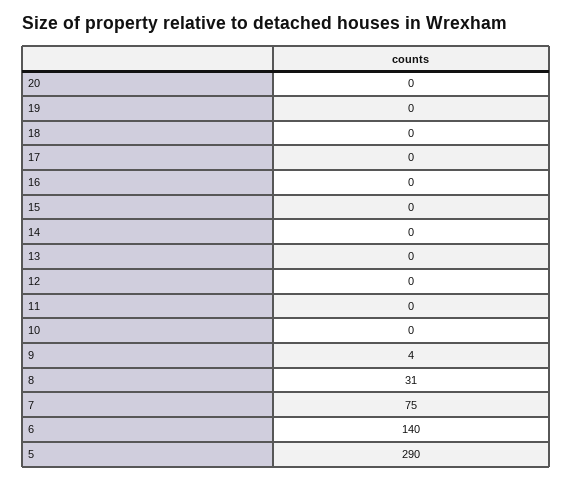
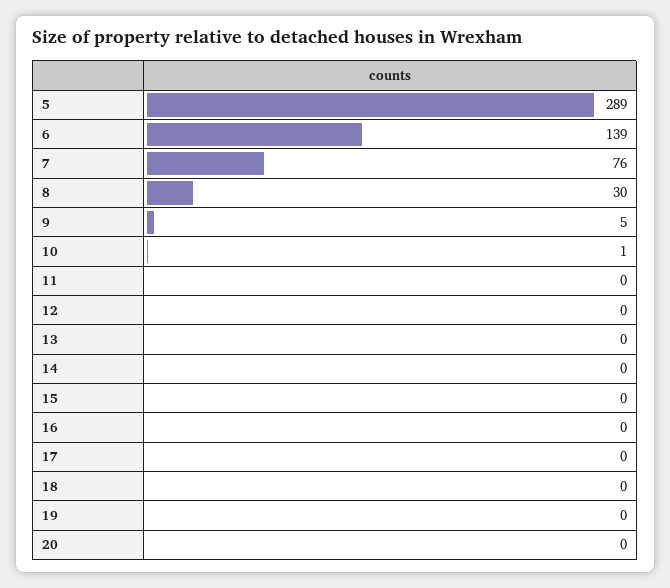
10: 0 -> 1
9: 4 -> 5
8: 31 -> 30
7: 75 -> 76
6: 140 -> 139
5: 290 -> 289

